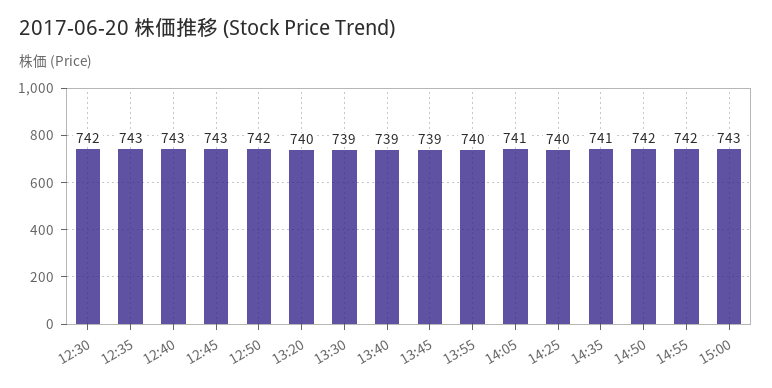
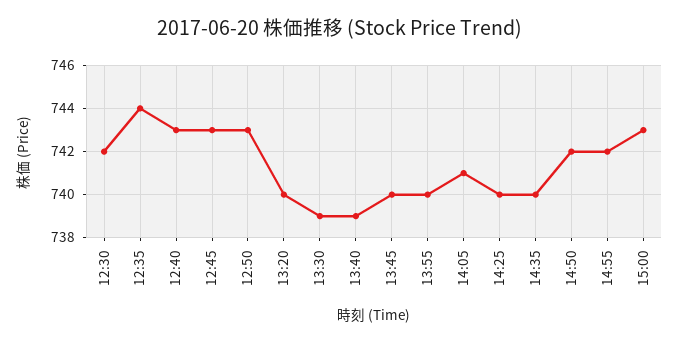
12:35: 743 -> 744
12:50: 742 -> 743
13:45: 739 -> 740
14:35: 741 -> 740

